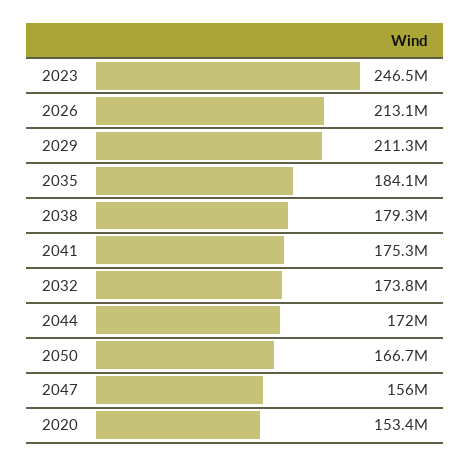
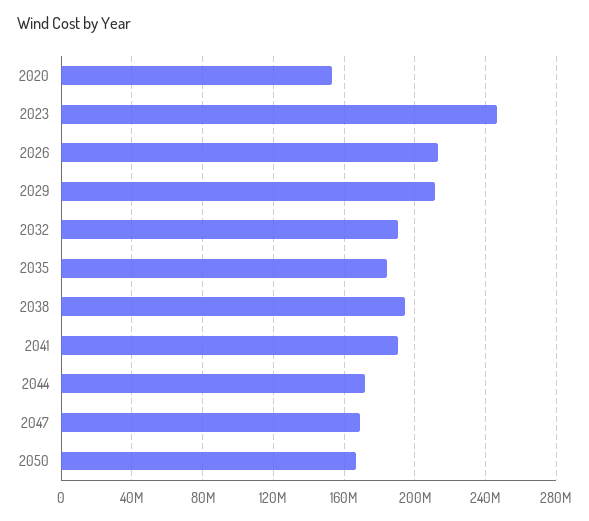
2038: 179300000 -> 195000000
2041: 175300000 -> 190000000
2032: 173800000 -> 190000000
2047: 156000000 -> 170000000

